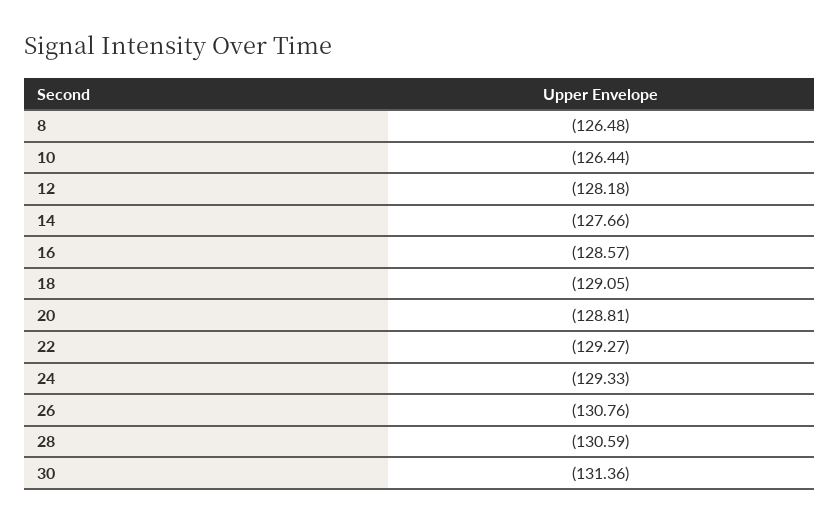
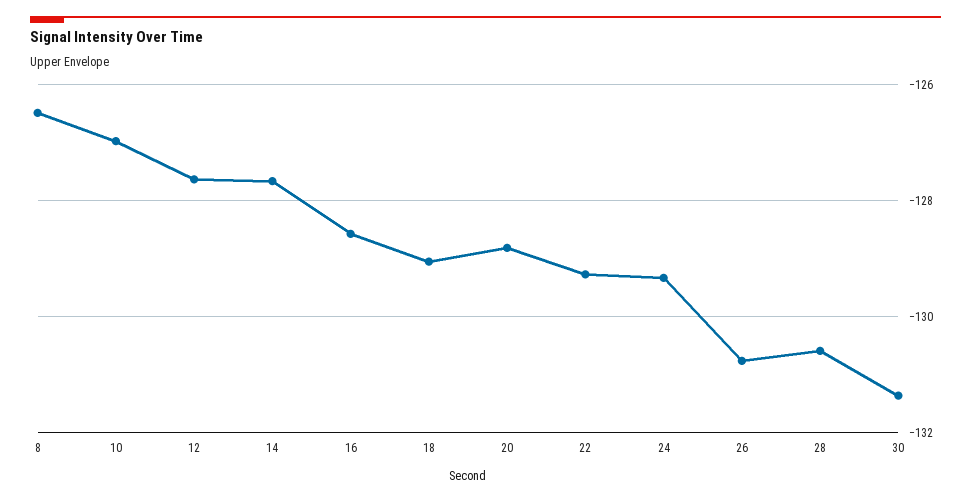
10: -126.44 -> -127
12: -128.18 -> -127.6

